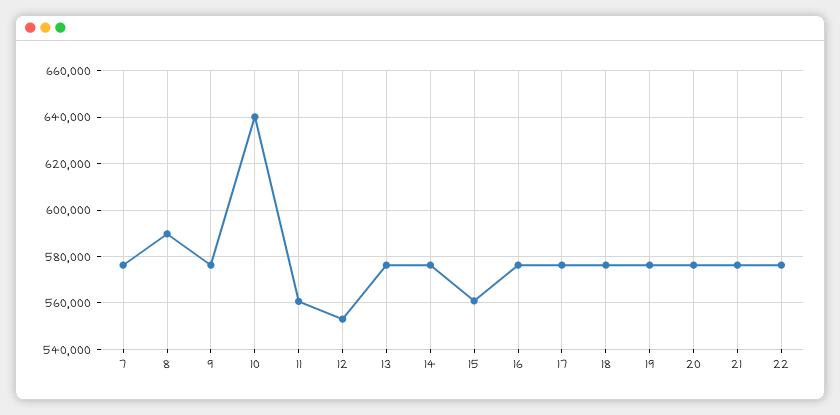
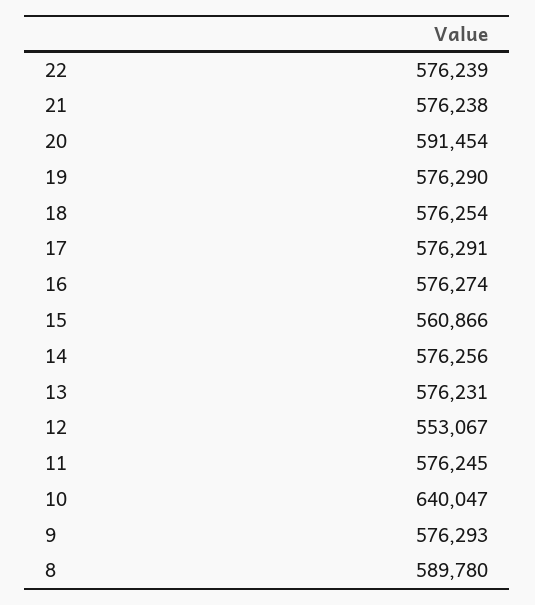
7: 575000 -> none
11: 560000 -> 576245
20: 575000 -> 591454

